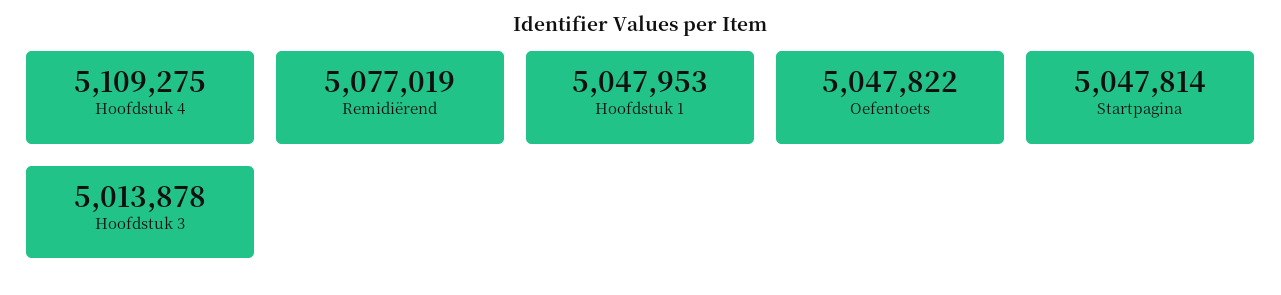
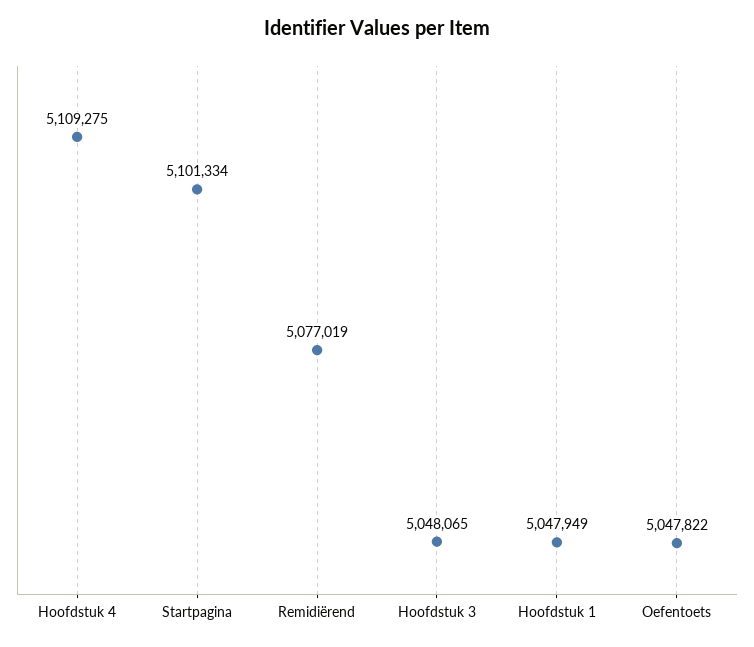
Hoofdstuk 1: 5047953 -> 5047949
Startpagina: 5047814 -> 5101334
Hoofdstuk 3: 5013878 -> 5048065

